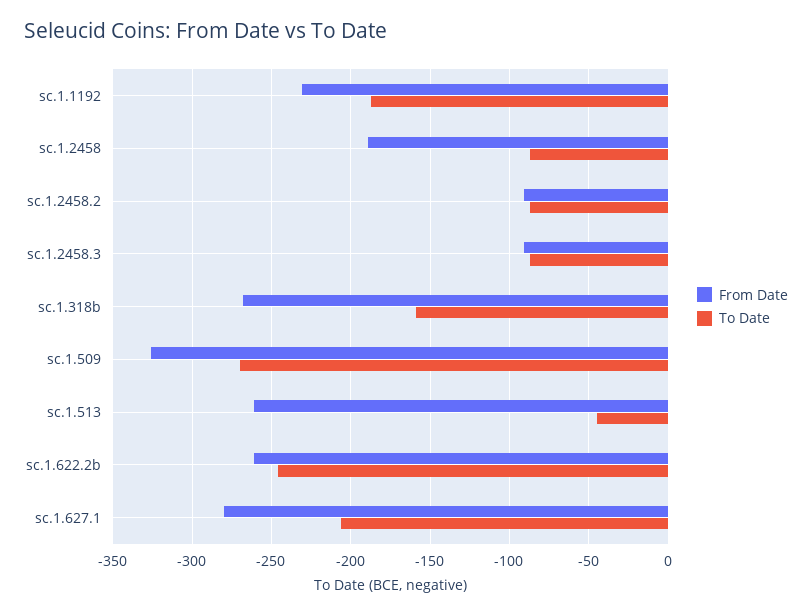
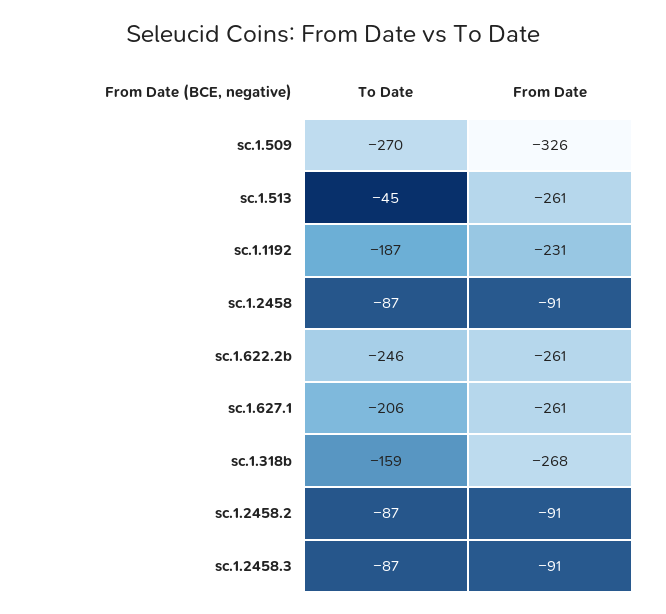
From Date, sc.1.2458: -190 -> -91
From Date, sc.1.627.1: -280 -> -261

